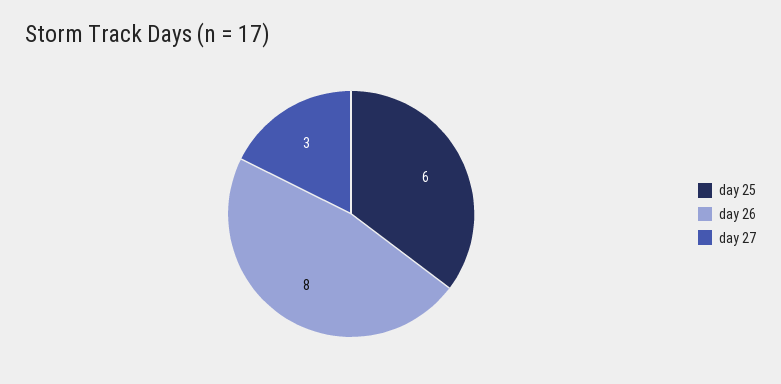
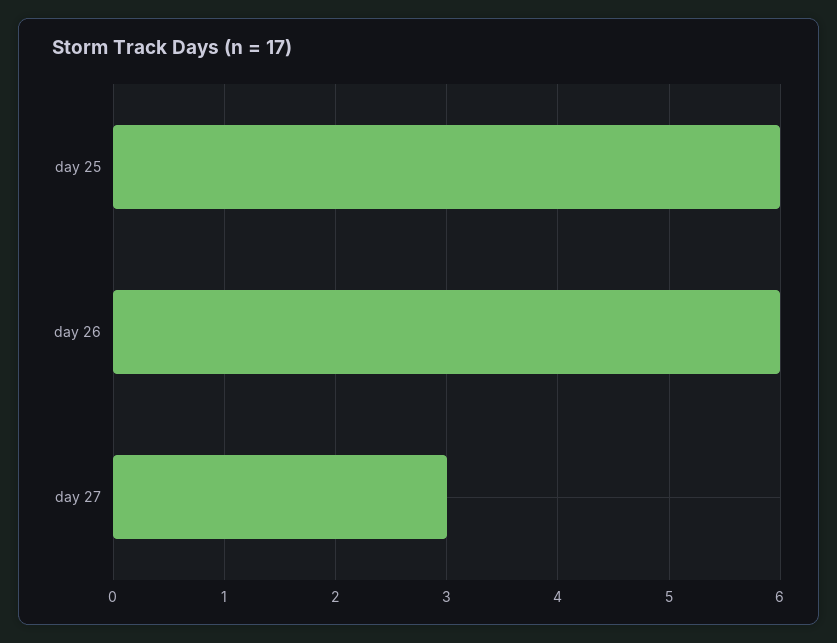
day 26: 8 -> 6

